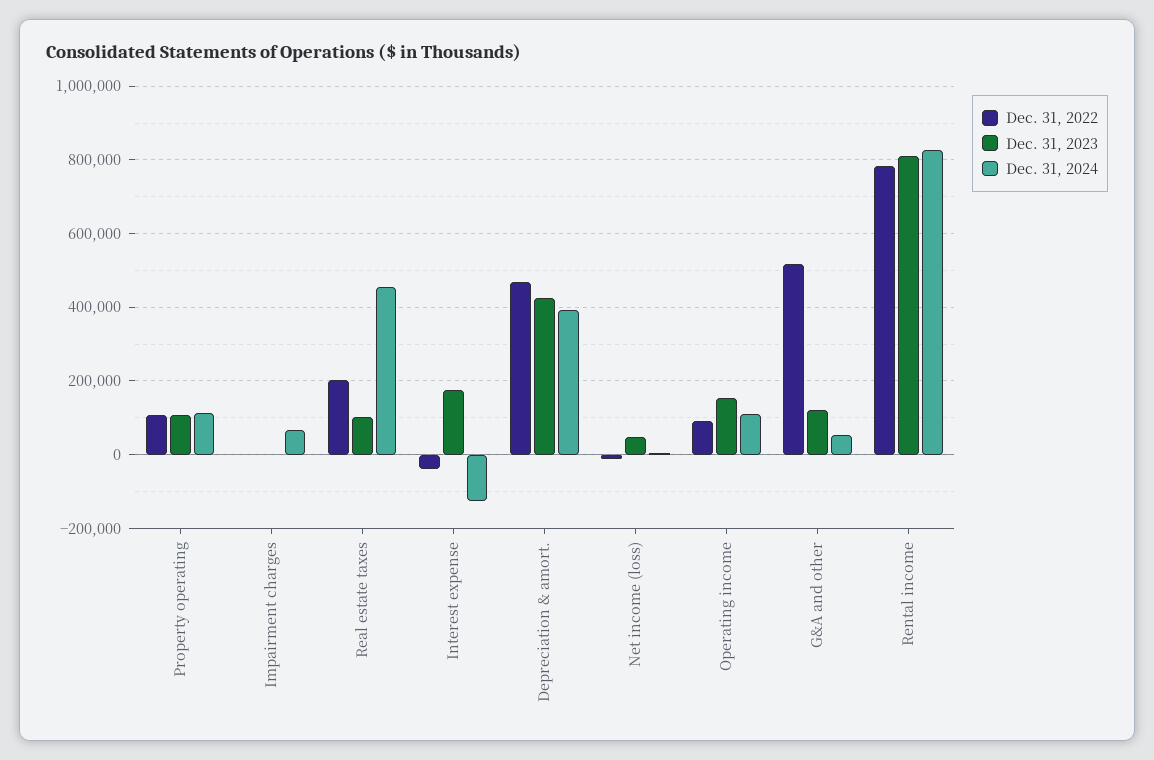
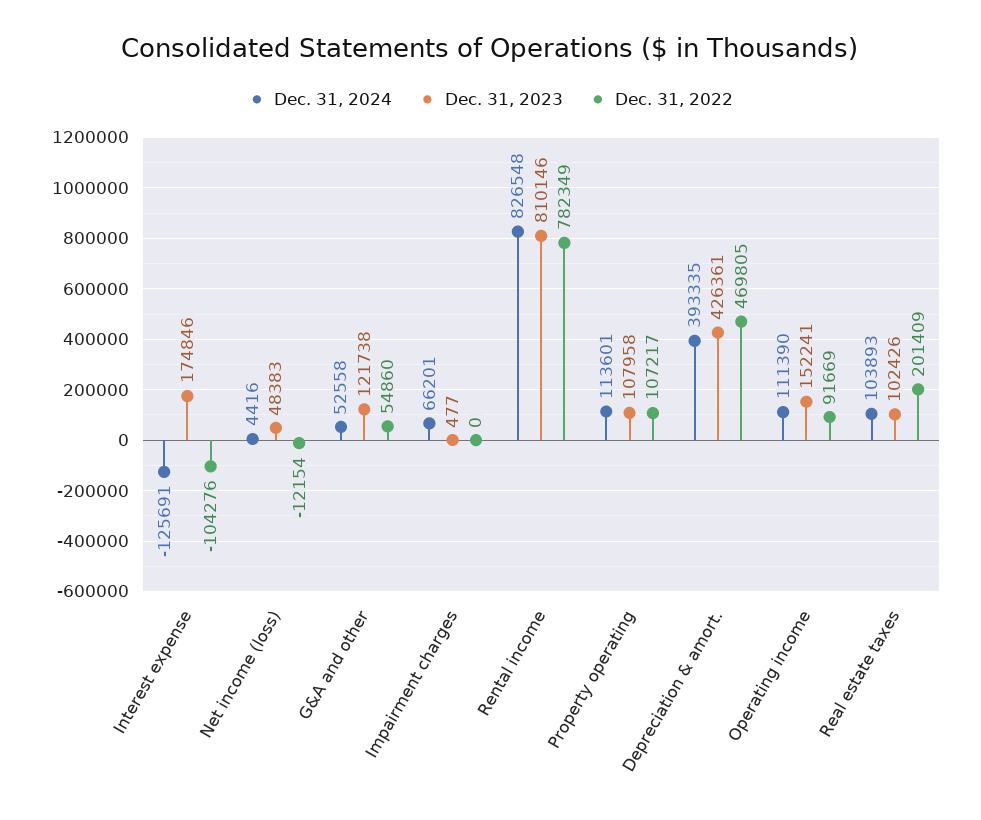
Dec. 31, 2024, Real estate taxes: 460000 -> 103893
Dec. 31, 2022, Interest expense: -40000 -> -104276
Dec. 31, 2022, G&A and other: 520000 -> 54860

